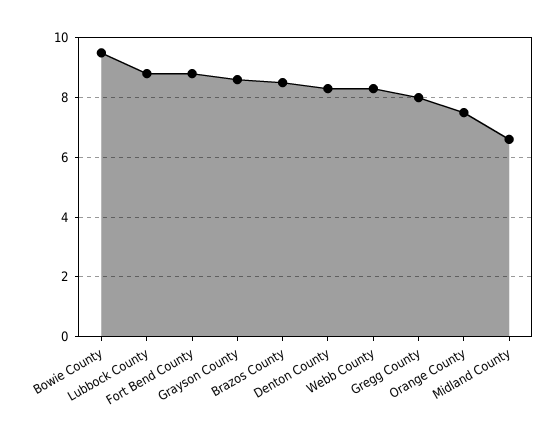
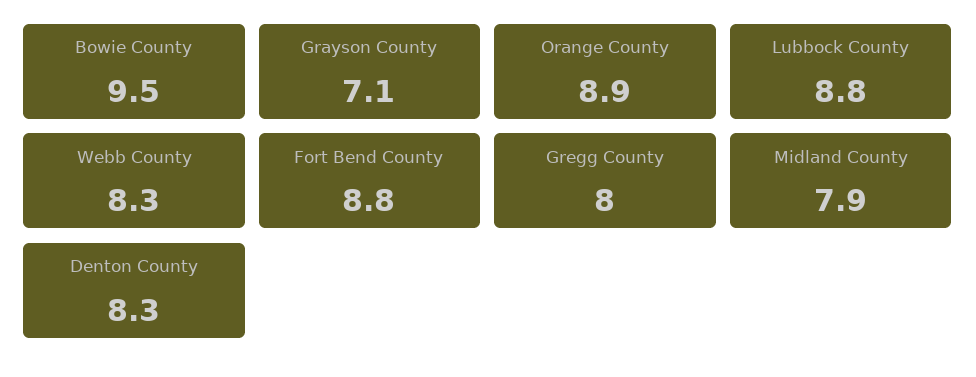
Grayson County: 8.5 -> 7.1
Brazos County: 8.5 -> none
Orange County: 7.5 -> 8.9
Midland County: 6.5 -> 7.9

